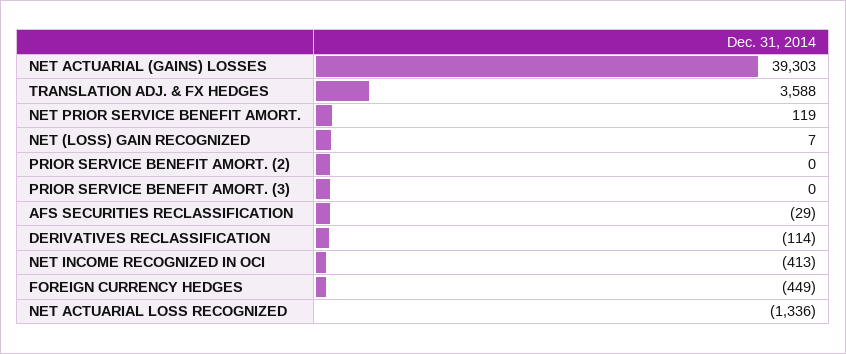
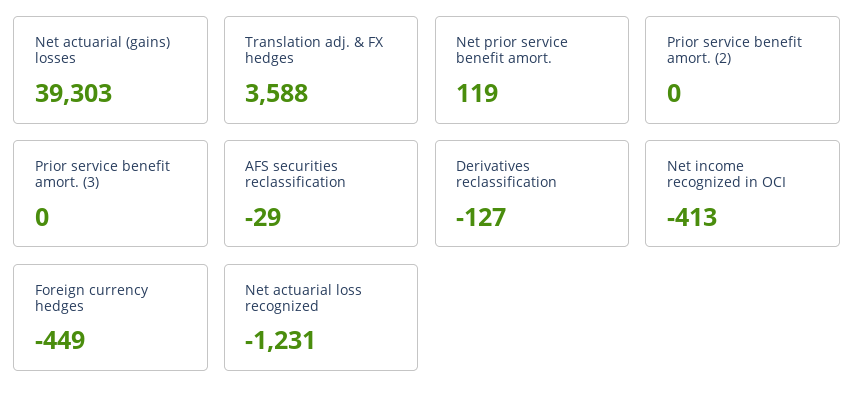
NET (LOSS) GAIN RECOGNIZED: 7 -> none
DERIVATIVES RECLASSIFICATION: -114 -> -127
NET ACTUARIAL LOSS RECOGNIZED: -1336 -> -1231

